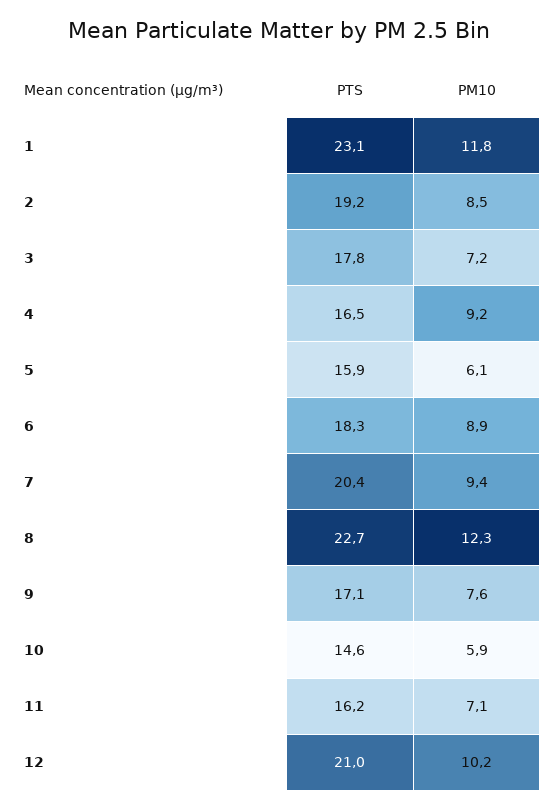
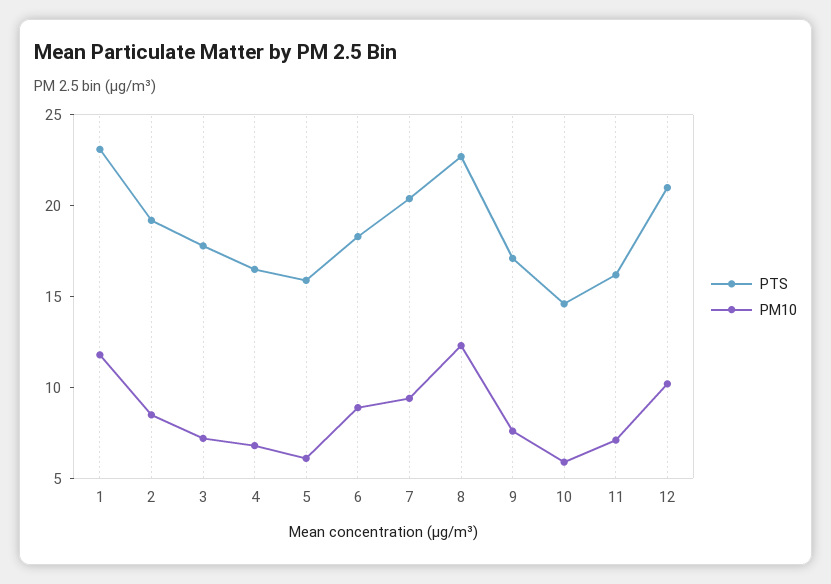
PM10, 4: 9.2 -> 7

